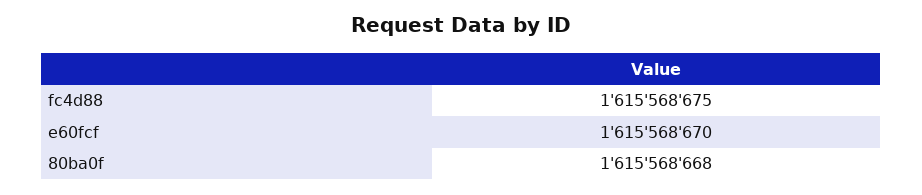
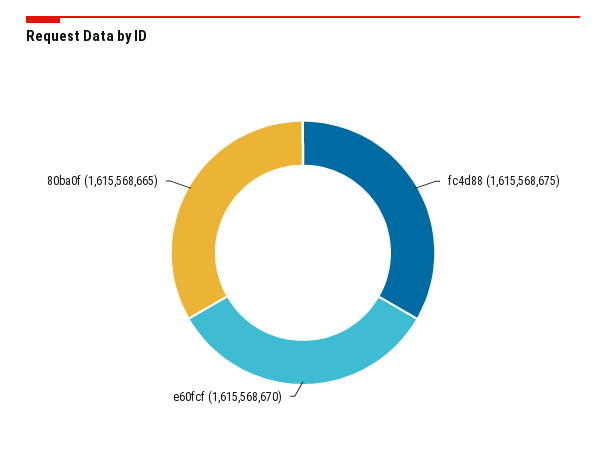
80ba0f: 1615568668 -> 1615568665

